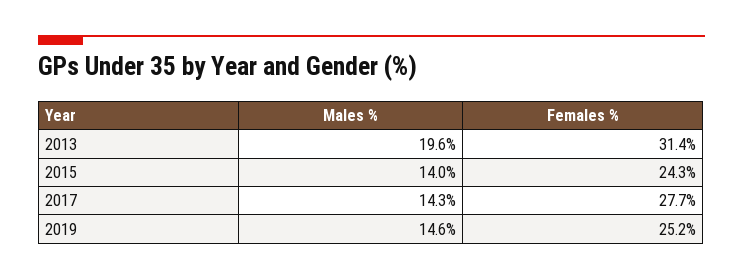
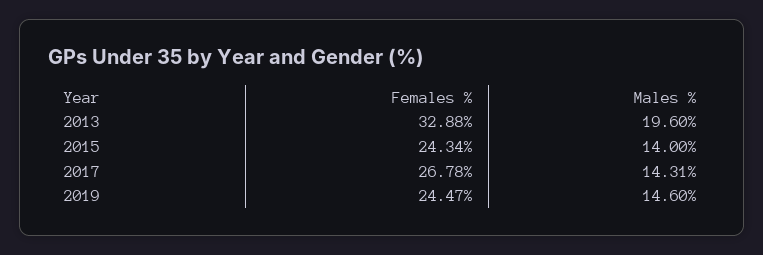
Females %, 2013: 31.4 -> 32.88
Females %, 2017: 27.7 -> 26.78
Females %, 2019: 25.2 -> 24.47

